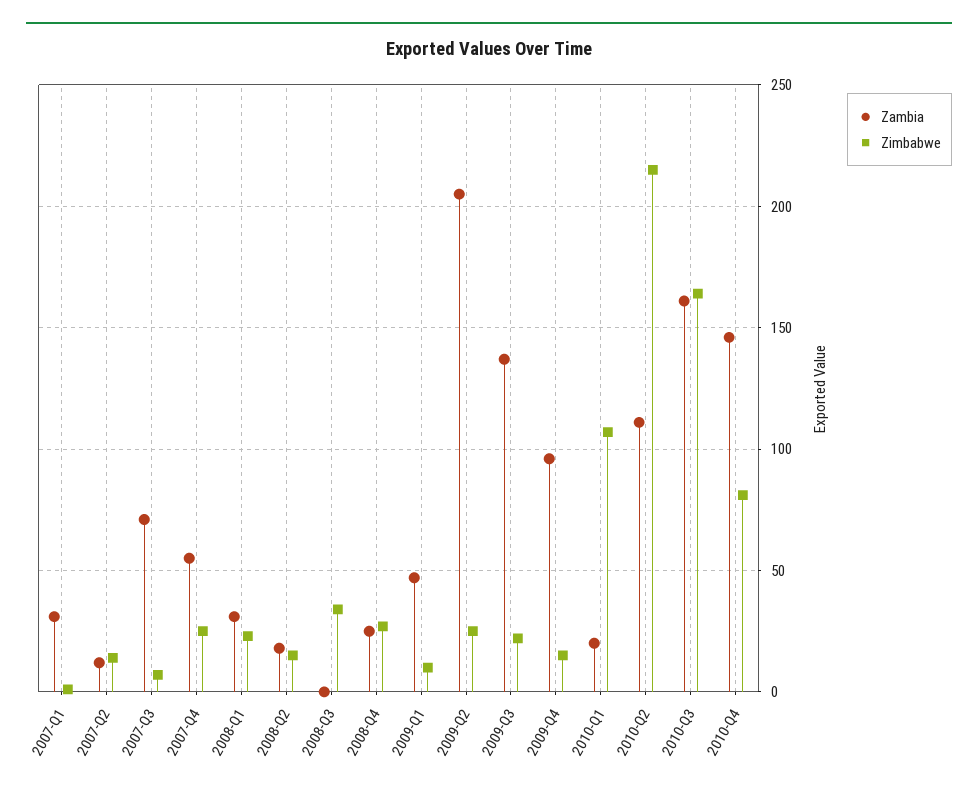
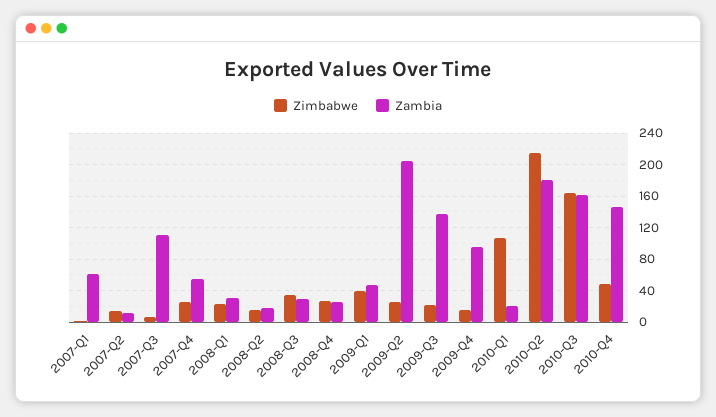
Zambia, 2007-Q1: 30 -> 60
Zambia, 2007-Q3: 70 -> 110
Zambia, 2008-Q3: 0 -> 30
Zimbabwe, 2009-Q1: 10 -> 40
Zambia, 2010-Q2: 110 -> 180
Zimbabwe, 2010-Q4: 80 -> 50

